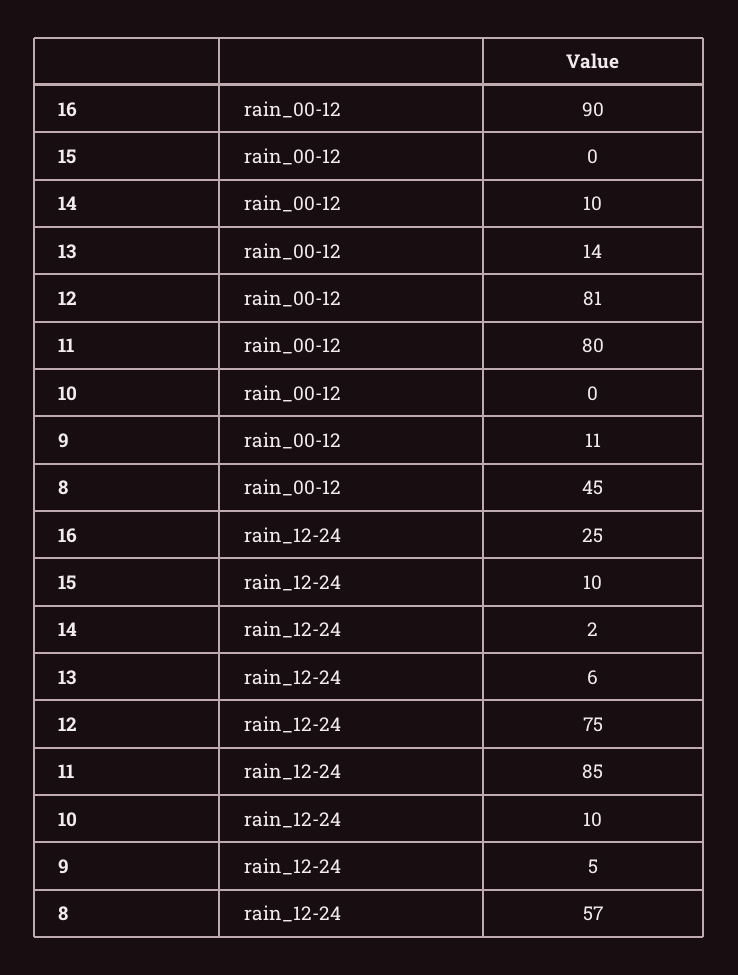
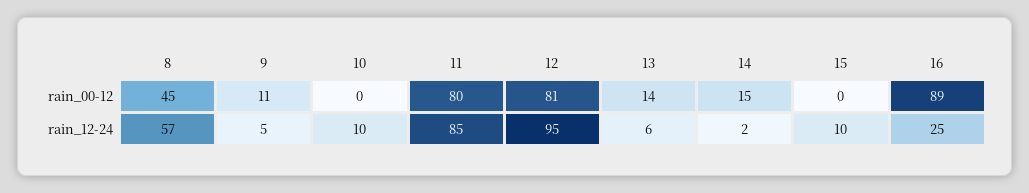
16, rain_00-12: 90 -> 89
14, rain_00-12: 10 -> 15
12, rain_12-24: 75 -> 95

